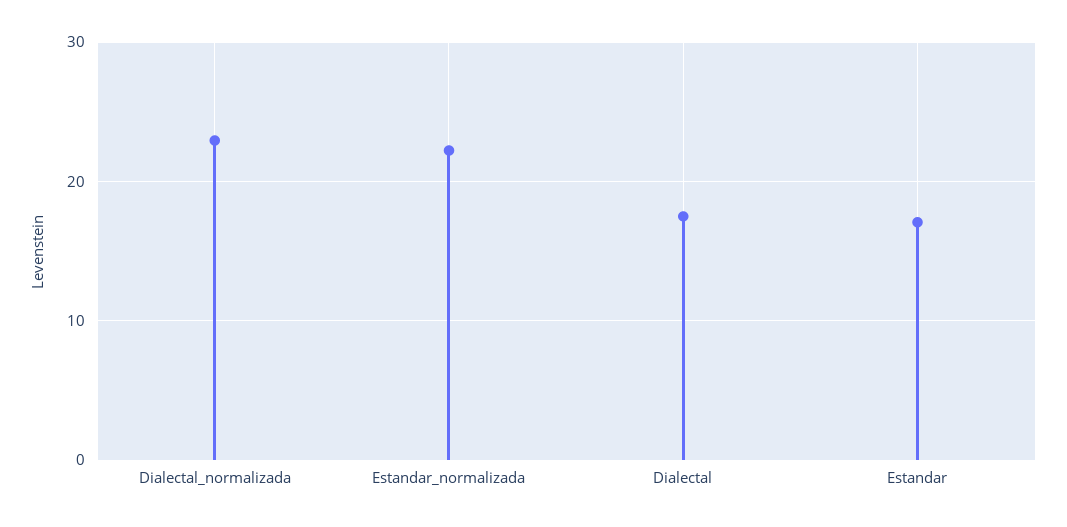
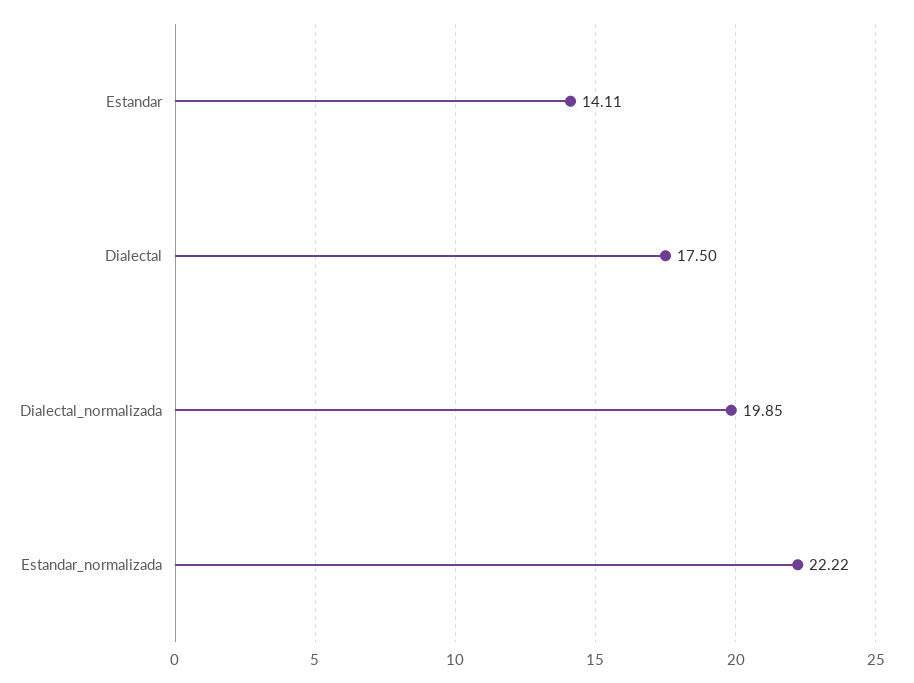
Dialectal_normalizada: 23 -> 19.85
Estandar: 17 -> 14.11

